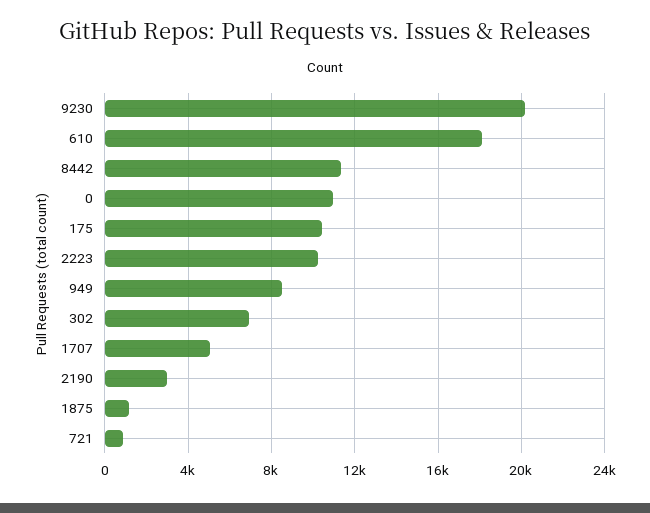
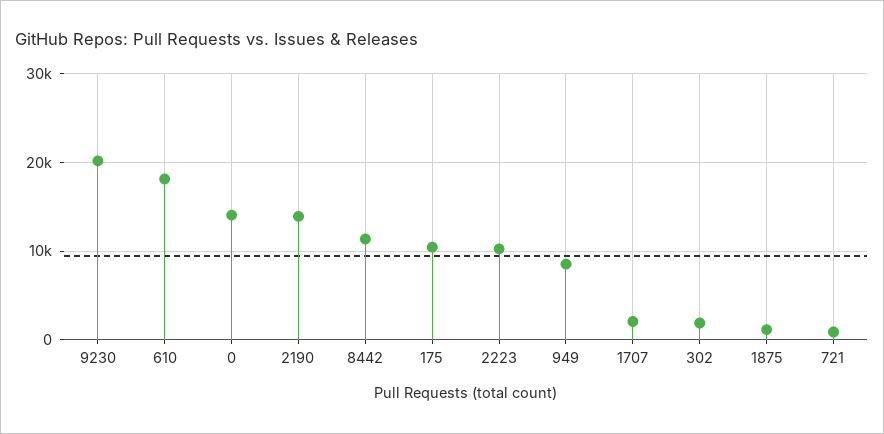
0: 11000 -> 14000
302: 7000 -> 2000
1707: 5000 -> 2000
2190: 3000 -> 14000

